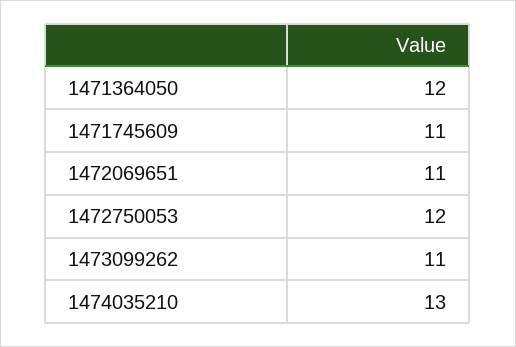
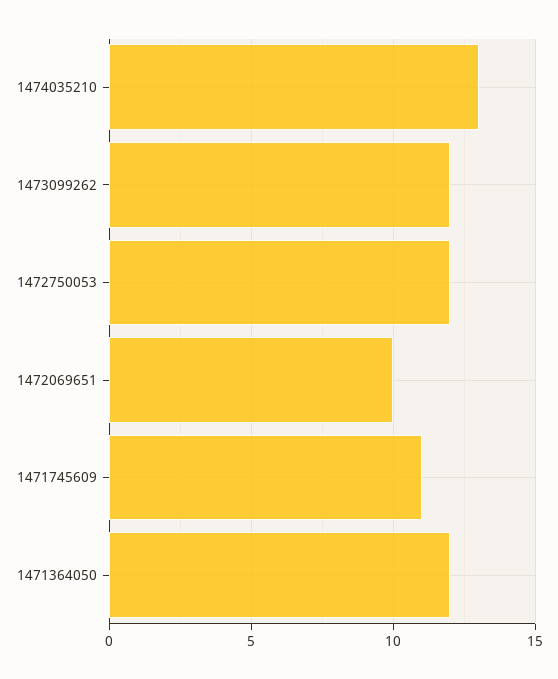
1472069651: 11 -> 10
1473099262: 11 -> 12

